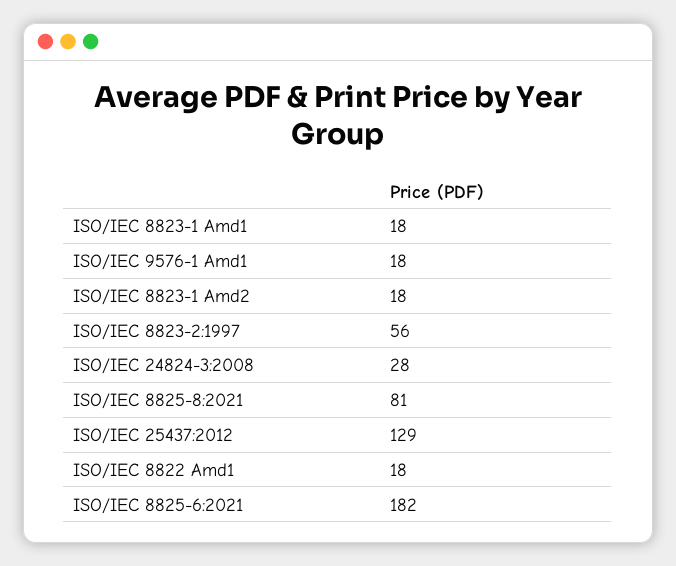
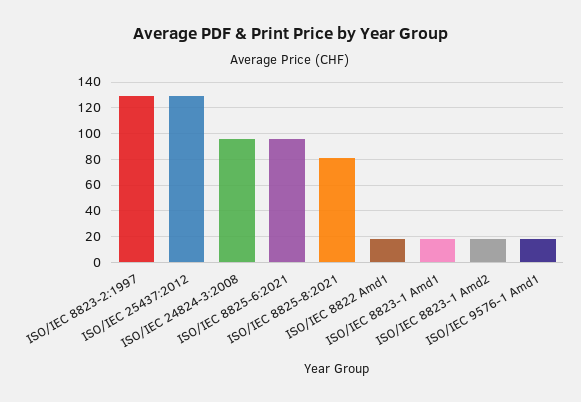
ISO/IEC 8823-2:1997: 56 -> 130
ISO/IEC 24824-3:2008: 28 -> 95
ISO/IEC 8825-6:2021: 182 -> 95

